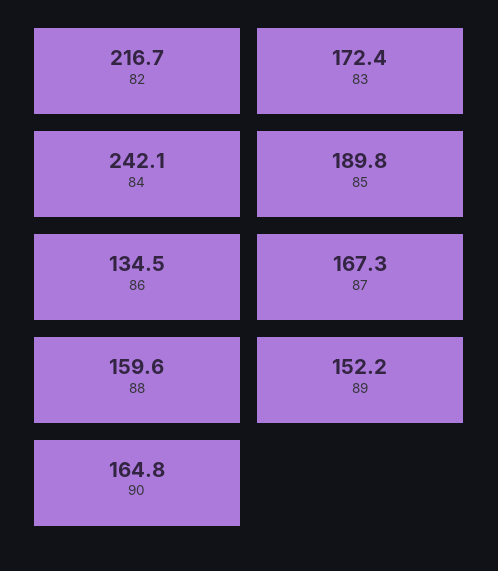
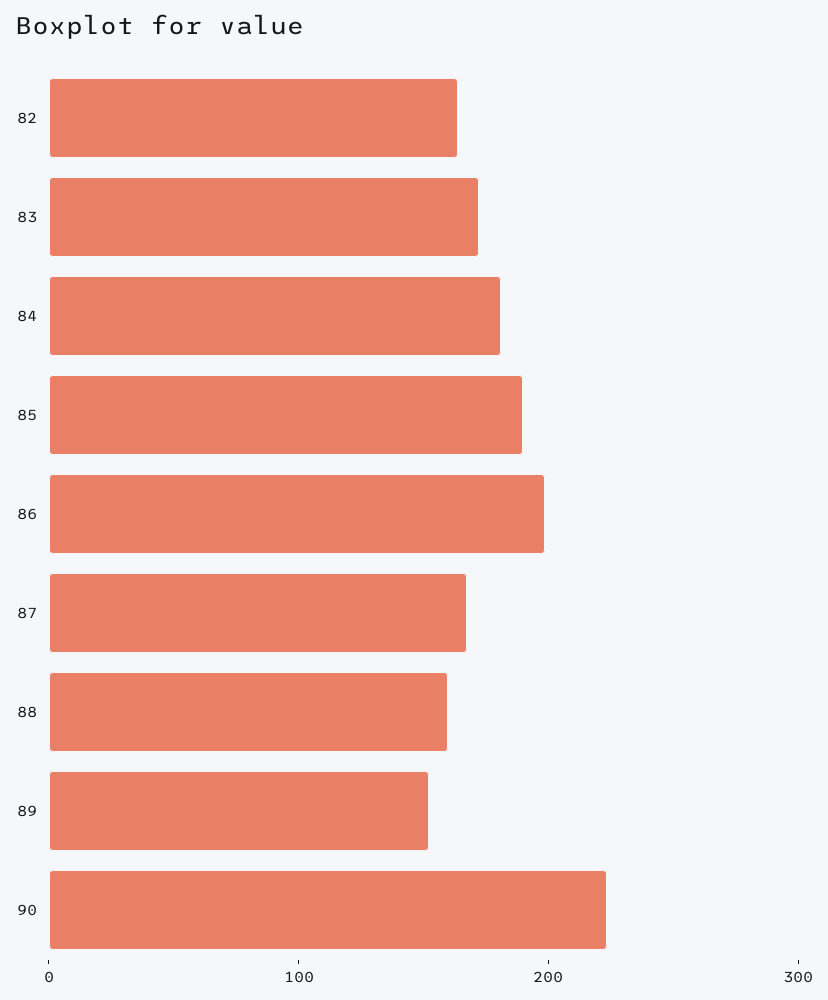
82: 216.7 -> 160
84: 242.1 -> 180
86: 134.5 -> 200
90: 164.8 -> 220

